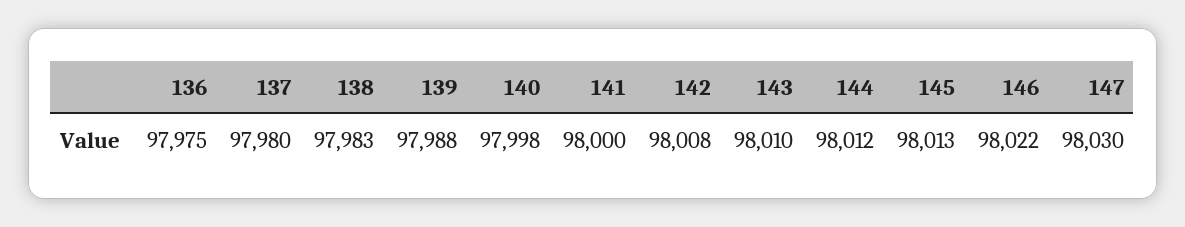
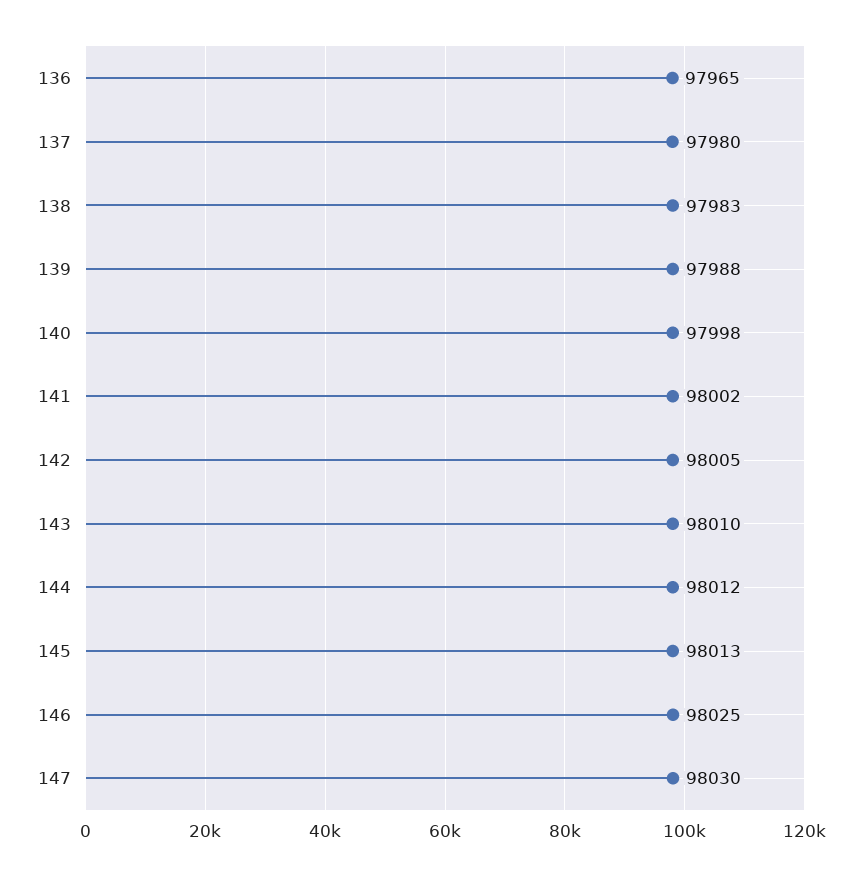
136: 97975 -> 97965
141: 98000 -> 98002
142: 98008 -> 98005
146: 98022 -> 98025

